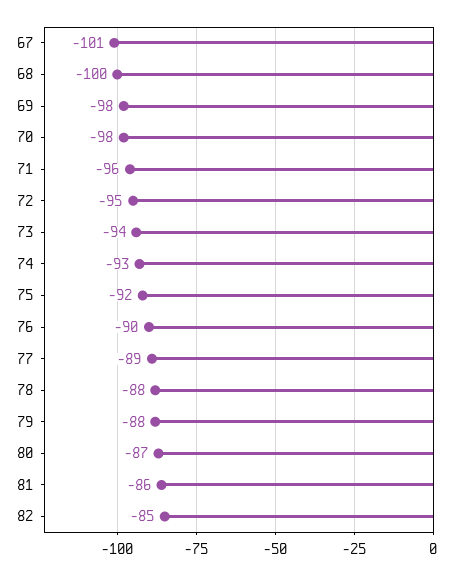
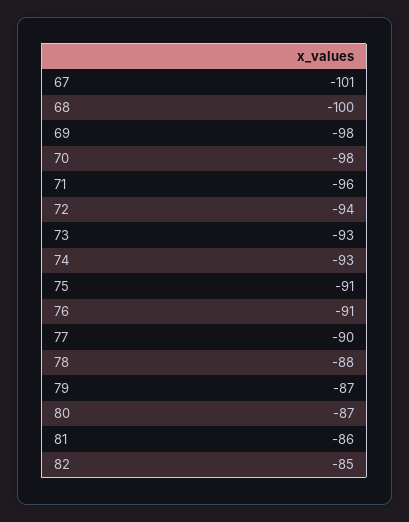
72: -95 -> -94
73: -94 -> -93
75: -92 -> -91
76: -90 -> -91
77: -89 -> -90
79: -88 -> -87

